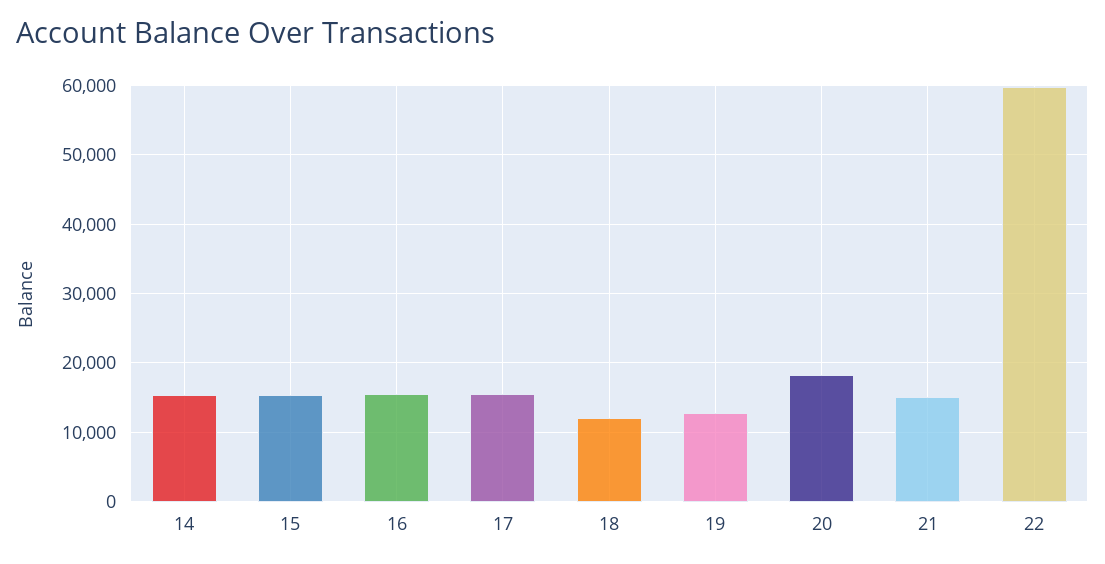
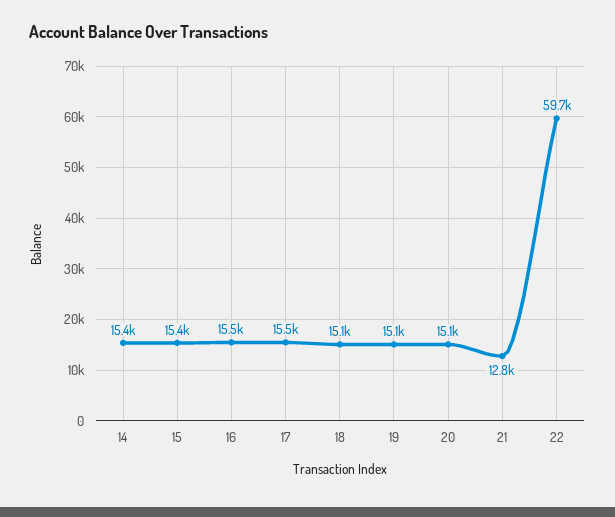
18: 12000 -> 15100
19: 13000 -> 15100
20: 18000 -> 15100
21: 15000 -> 12800

